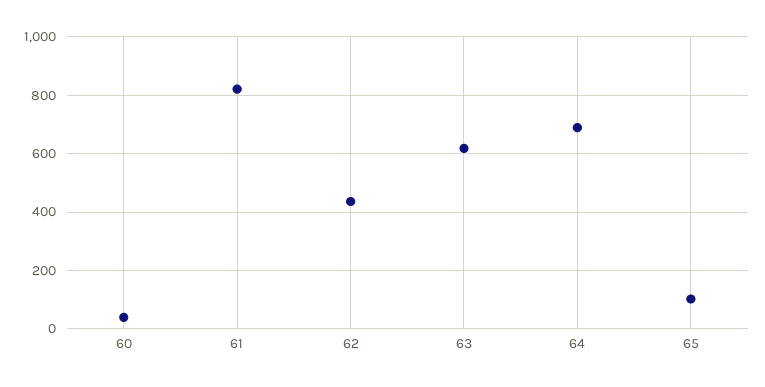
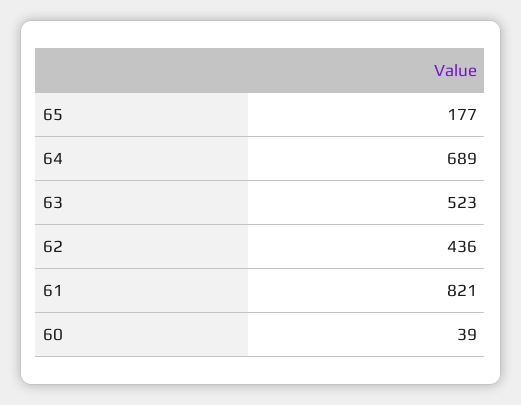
63: 625 -> 523
65: 100 -> 177

